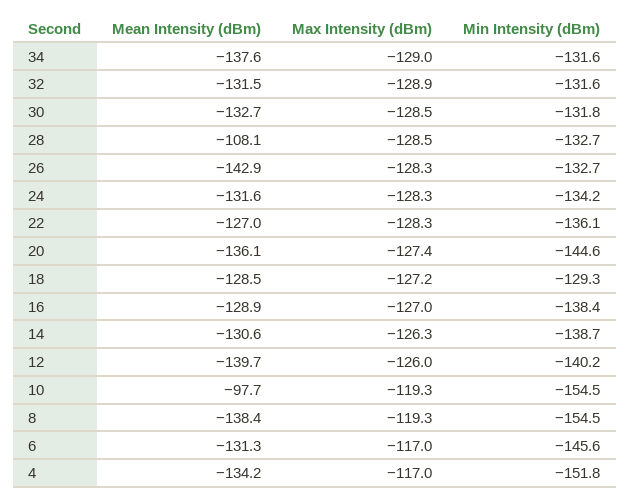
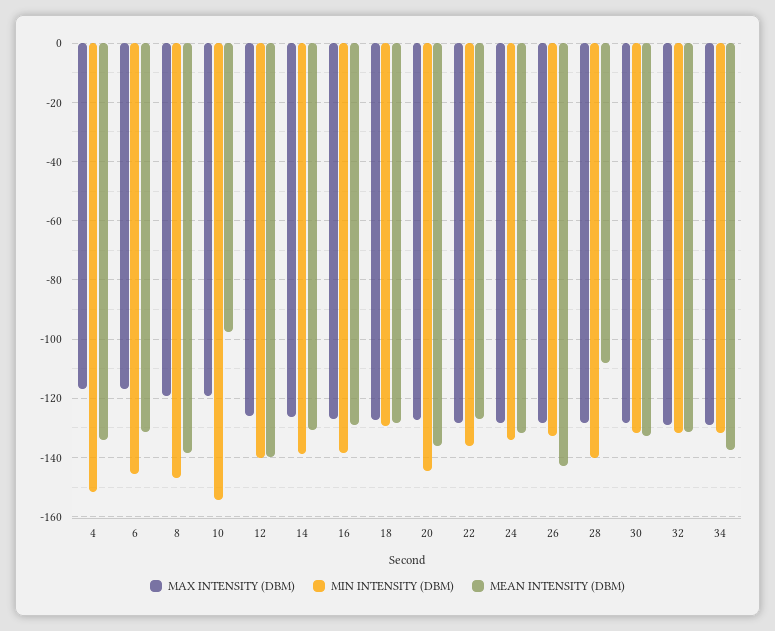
Min Intensity (dBm), 28: -132.7 -> -140
Min Intensity (dBm), 8: -154.5 -> -147.5

